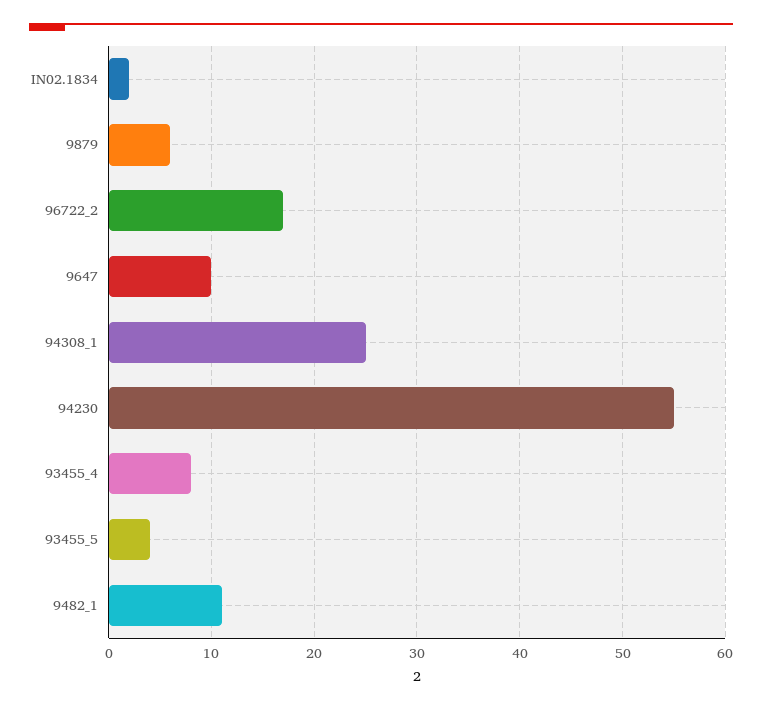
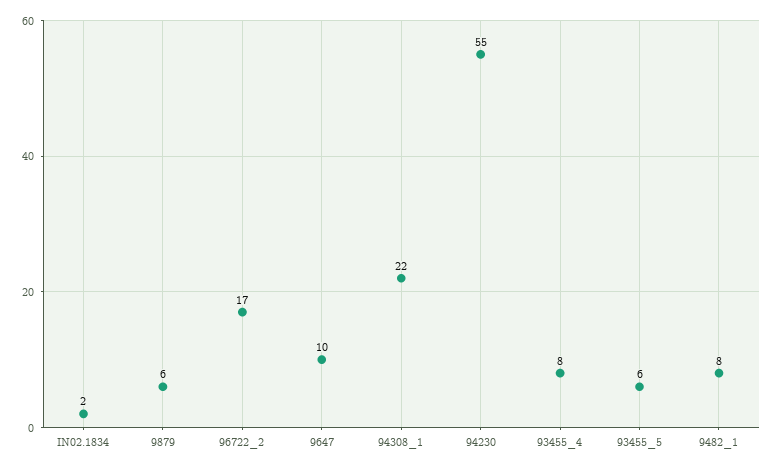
94308_1: 25 -> 22
93455_5: 4 -> 6
9482_1: 11 -> 8

